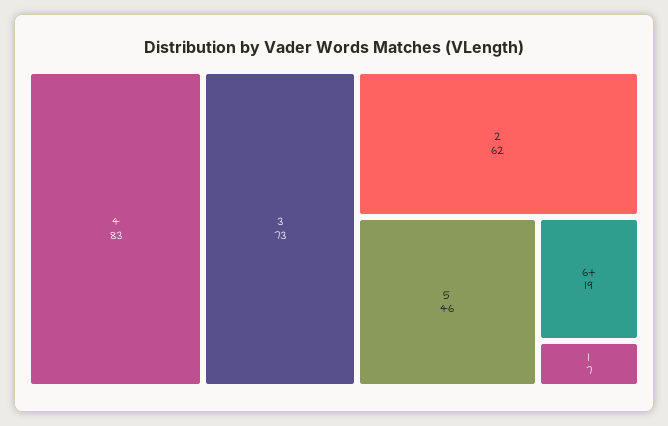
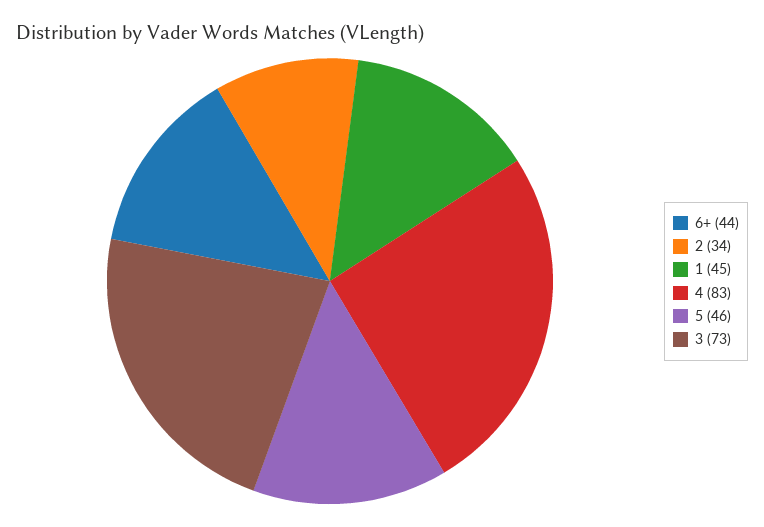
2: 62 -> 34
6+: 19 -> 44
1: 7 -> 45

